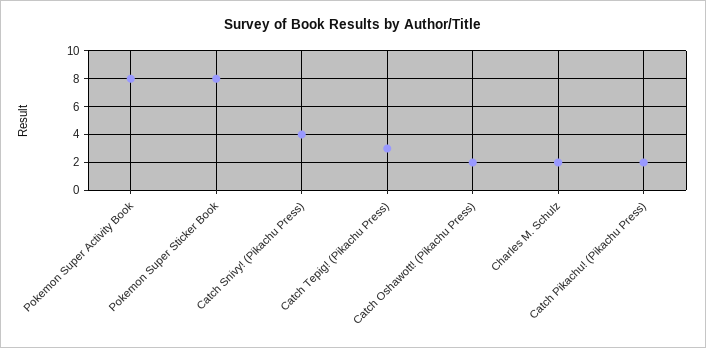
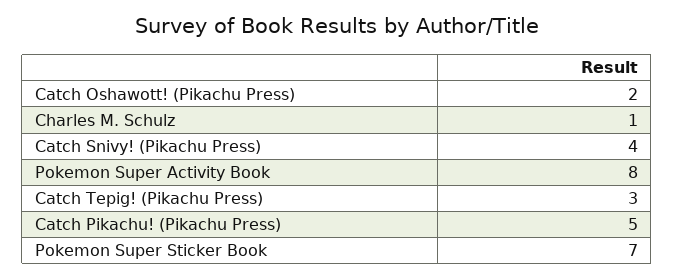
Pokemon Super Sticker Book: 8 -> 7
Charles M. Schulz: 2 -> 1
Catch Pikachu! (Pikachu Press): 2 -> 5

